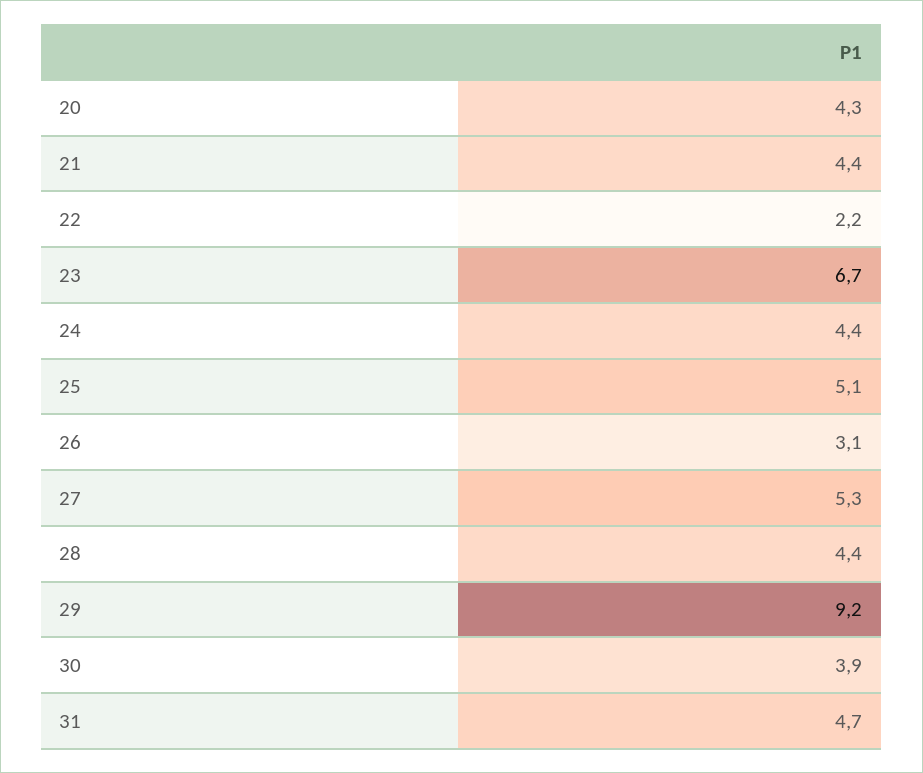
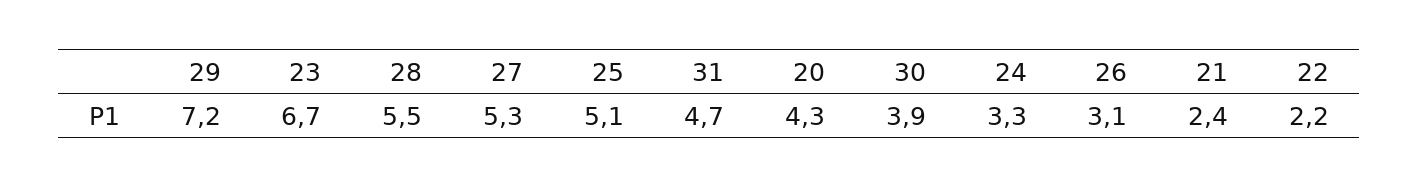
21: 4.4 -> 2.4
24: 4.4 -> 3.3
28: 4.4 -> 5.5
29: 9.2 -> 7.2

